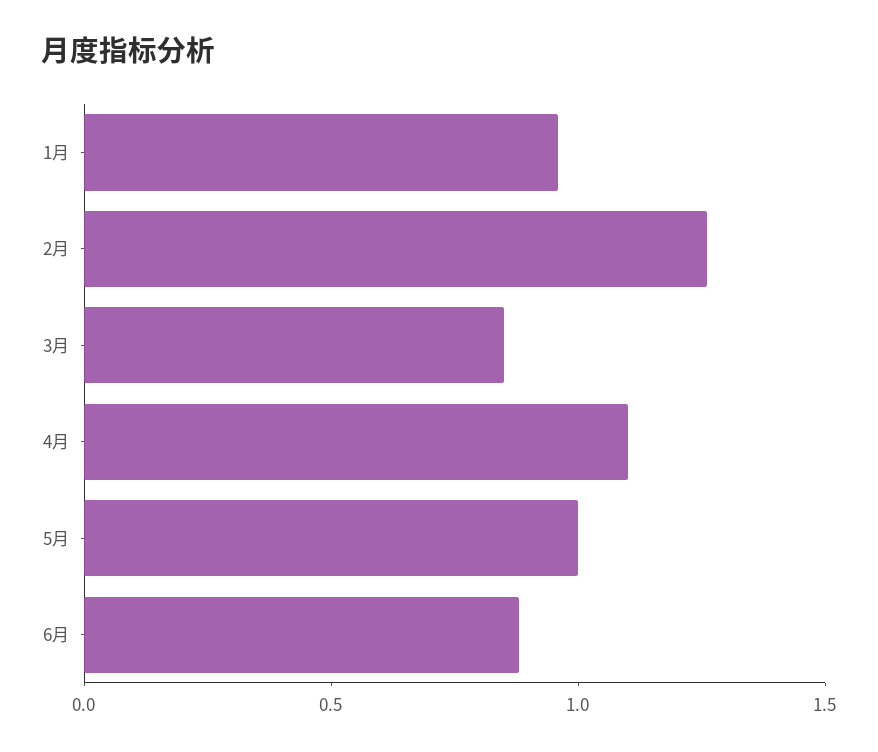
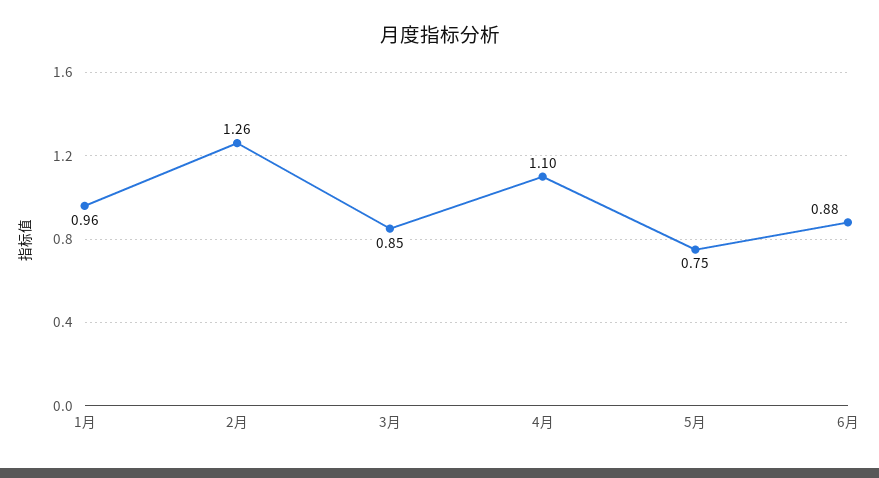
5月: 1 -> 0.75

